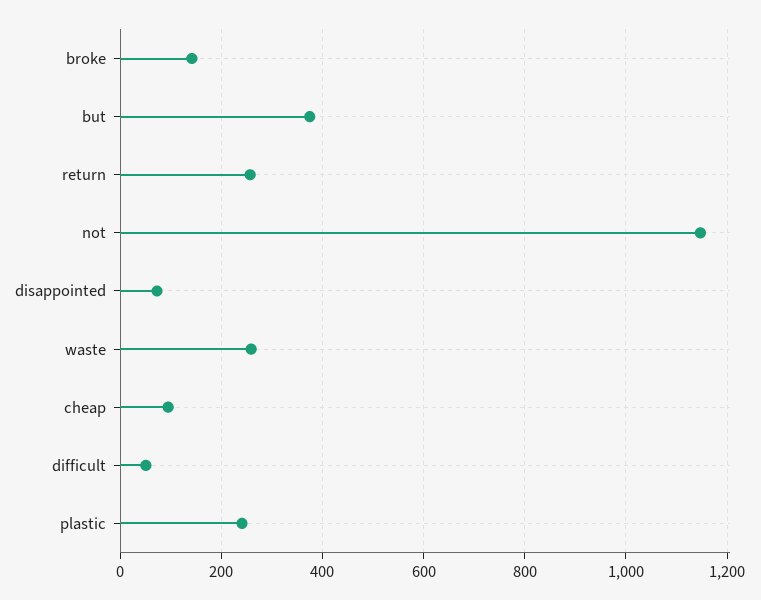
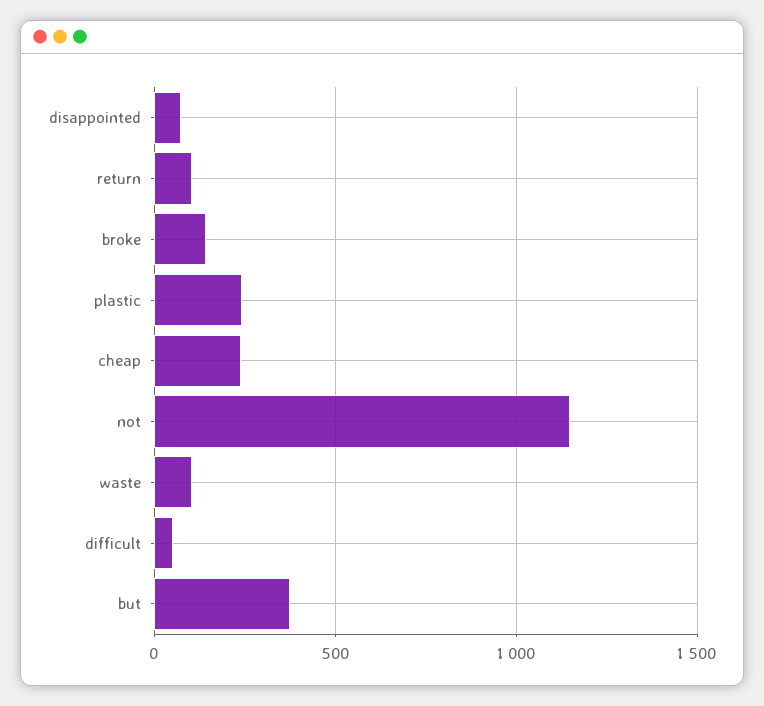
return: 260 -> 100
waste: 260 -> 100
cheap: 100 -> 250

